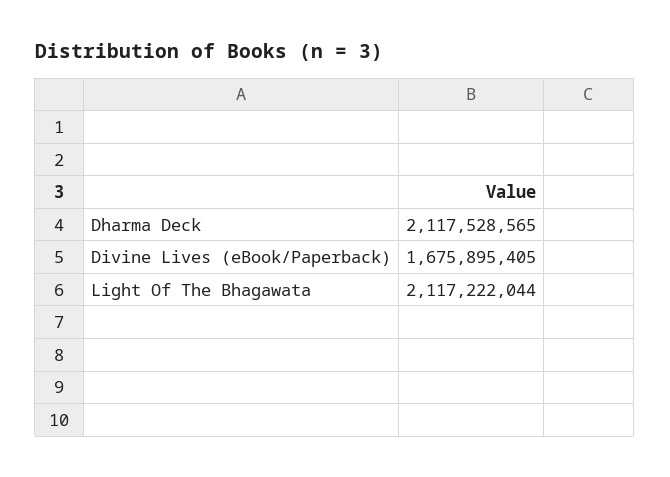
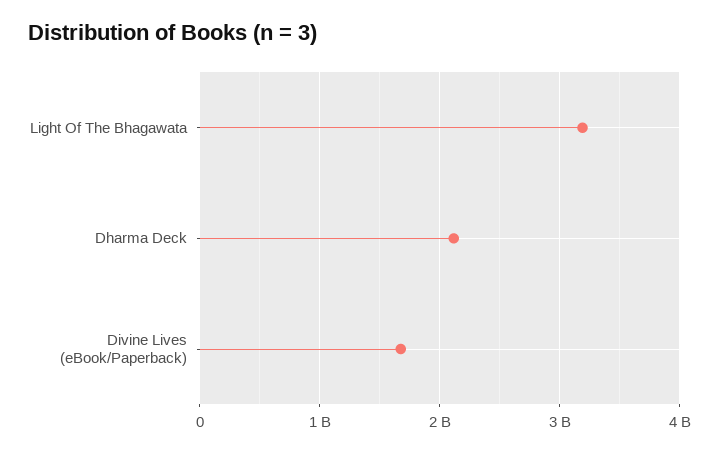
Light Of The Bhagawata: 2117222044 -> 3200000000

